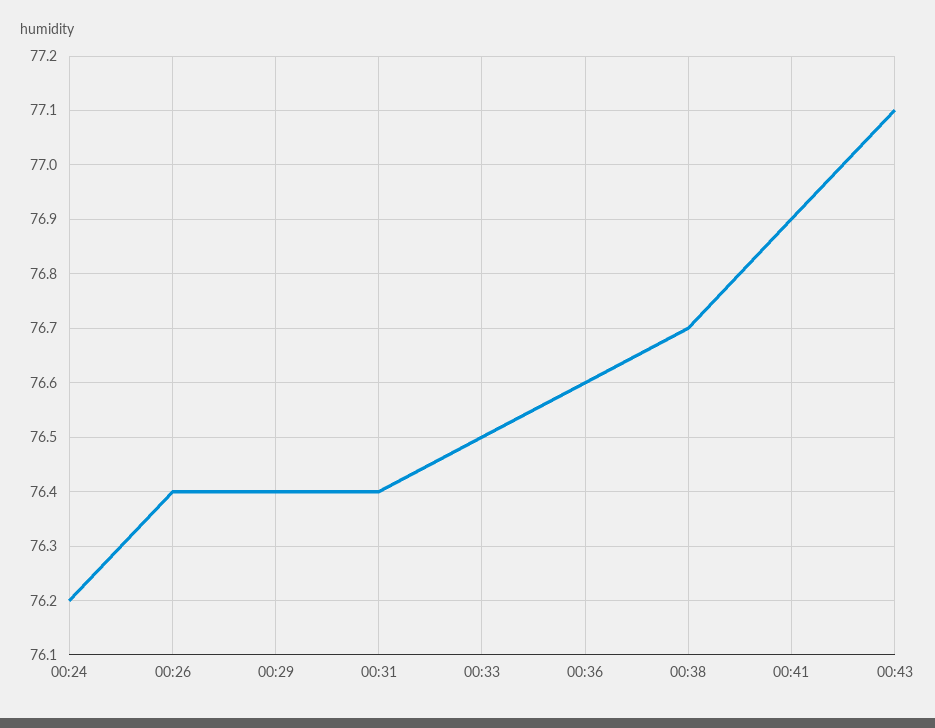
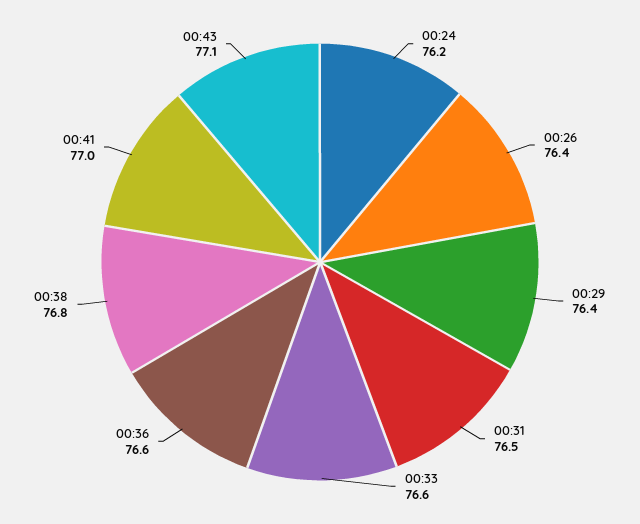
00:31: 76.4 -> 76.5
00:33: 76.5 -> 76.6
00:38: 76.7 -> 76.8
00:41: 76.9 -> 77

